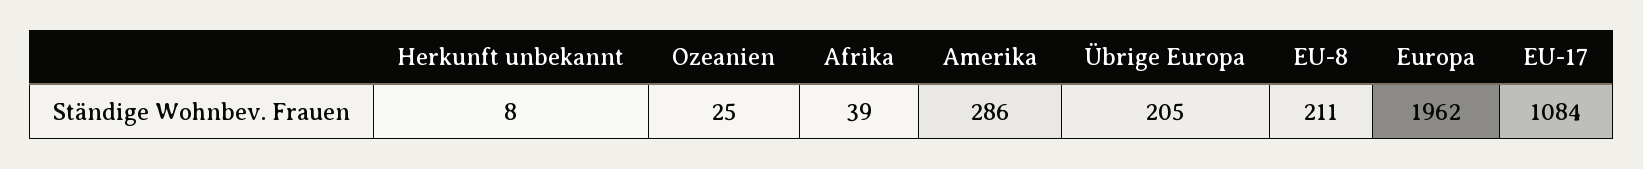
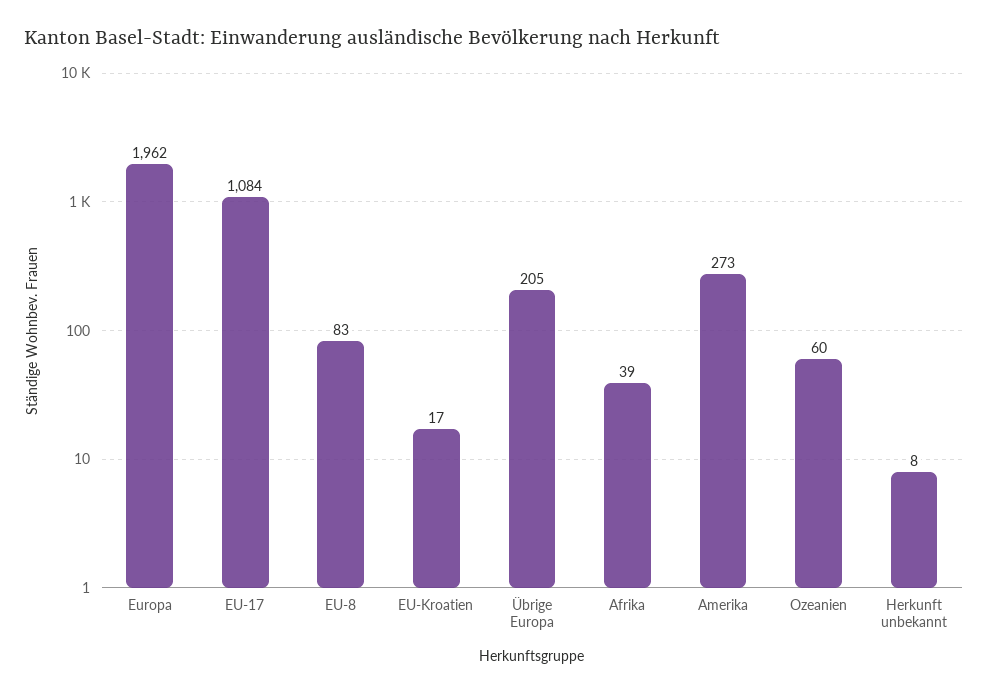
Ozeanien: 25 -> 60
Amerika: 286 -> 273
EU-8: 211 -> 83
EU-Kroatien: none -> 17

